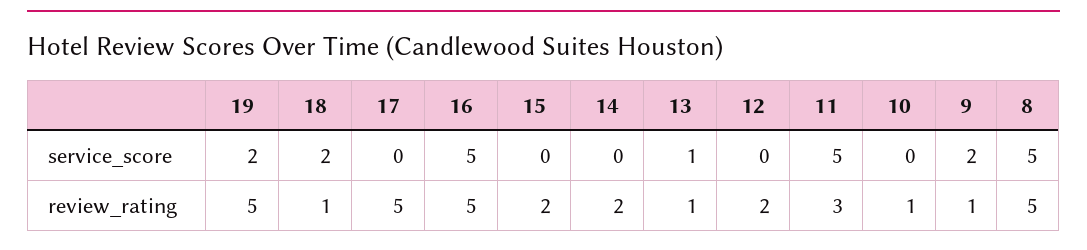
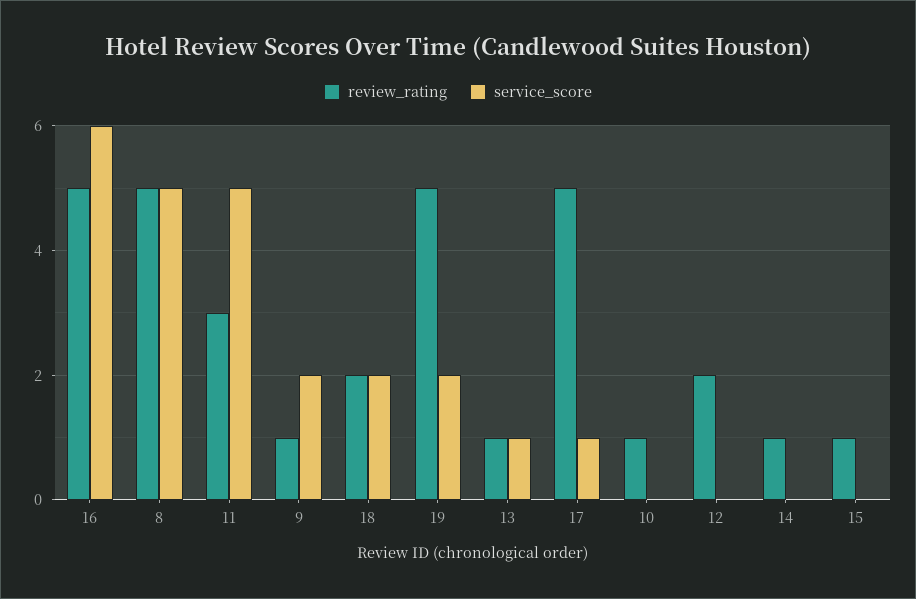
service_score, 17: 0 -> 1
service_score, 16: 5 -> 6
review_rating, 18: 1 -> 2
review_rating, 15: 2 -> 1
review_rating, 14: 2 -> 1

